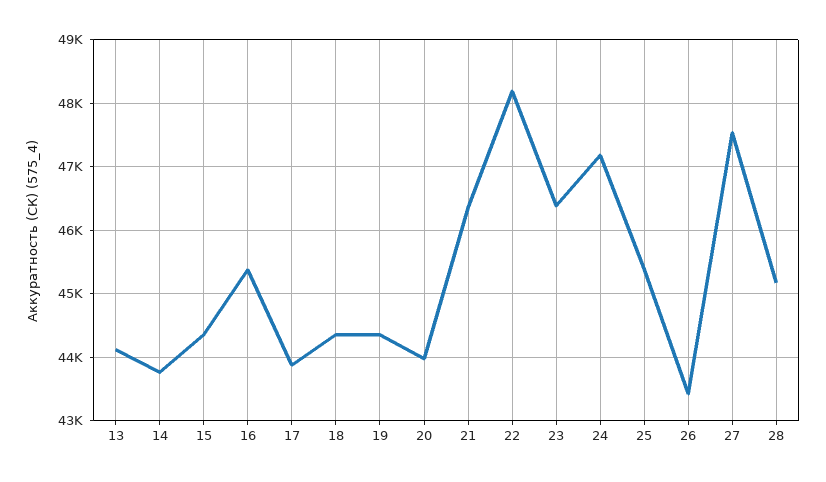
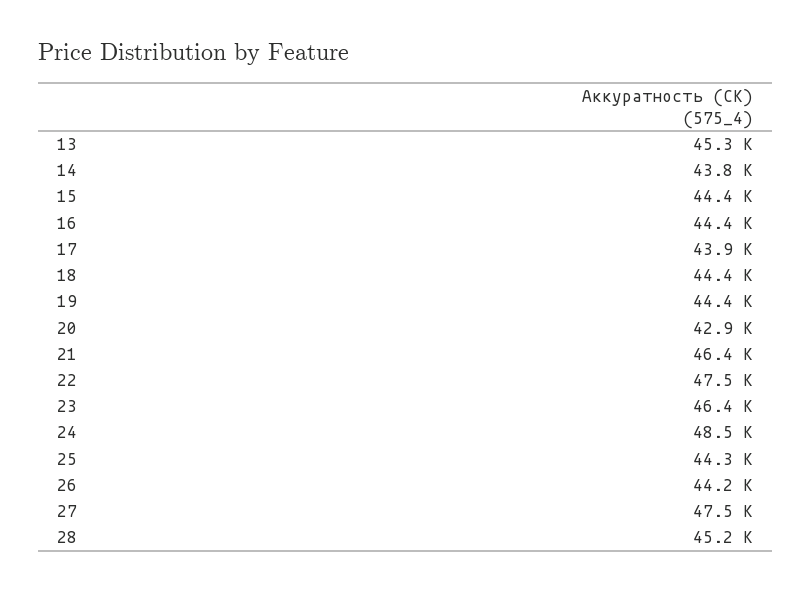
13: 44100 -> 45300
16: 45400 -> 44400
20: 44000 -> 42900
22: 48200 -> 47500
24: 47200 -> 48500
25: 45400 -> 44300
26: 43400 -> 44200

